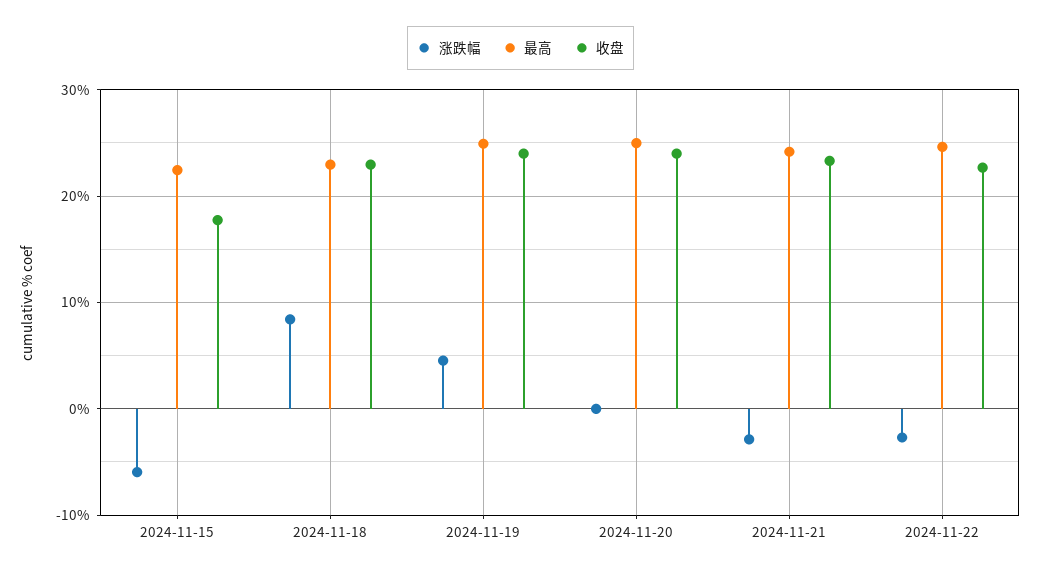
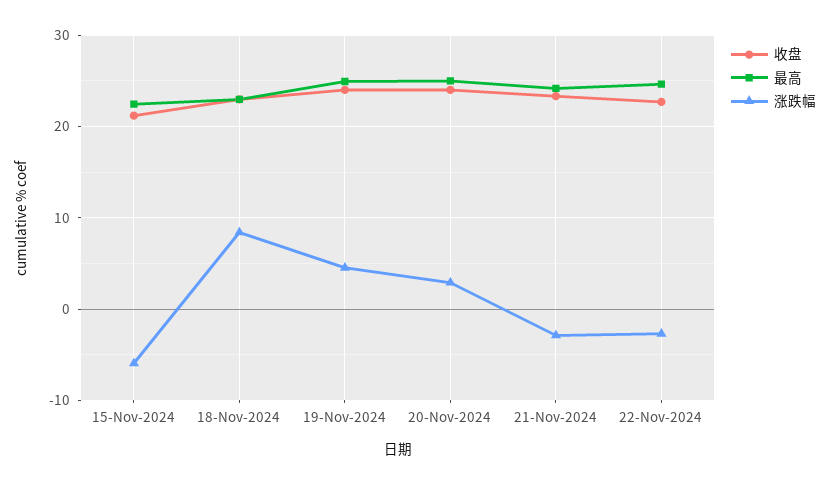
收盘, 2024-11-15: 18 -> 21
涨跌幅, 2024-11-20: 0 -> 3

